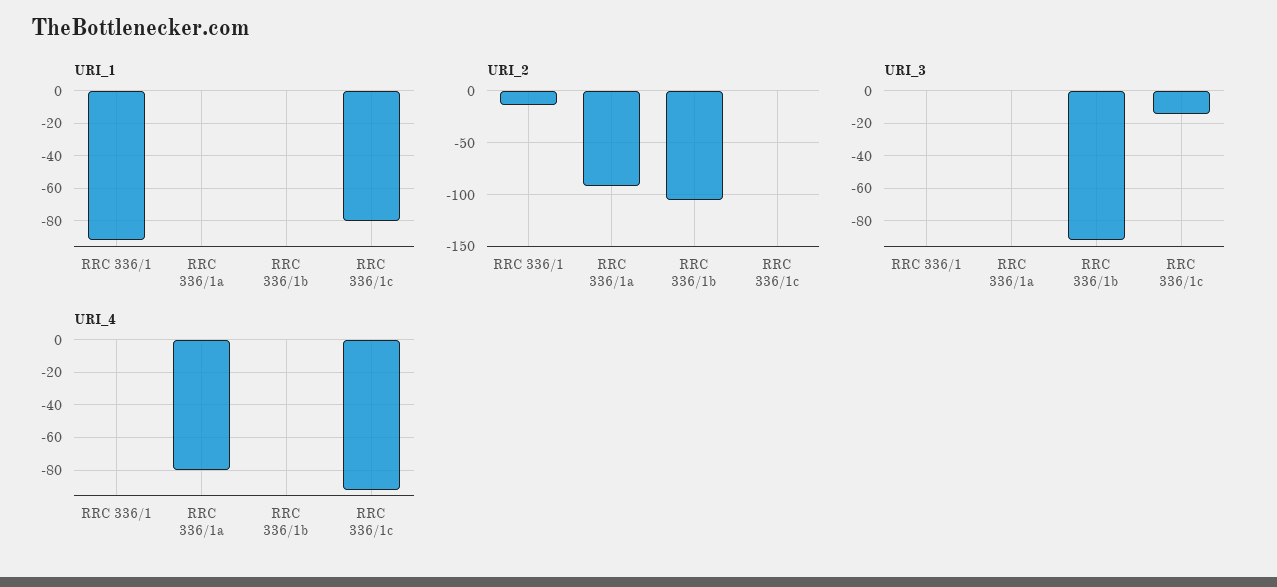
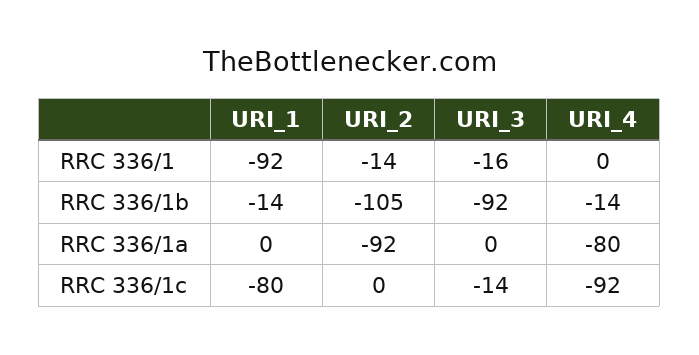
URI_1, RRC 336/1b: 0 -> -14
URI_3, RRC 336/1: 0 -> -16
URI_4, RRC 336/1b: 0 -> -14

